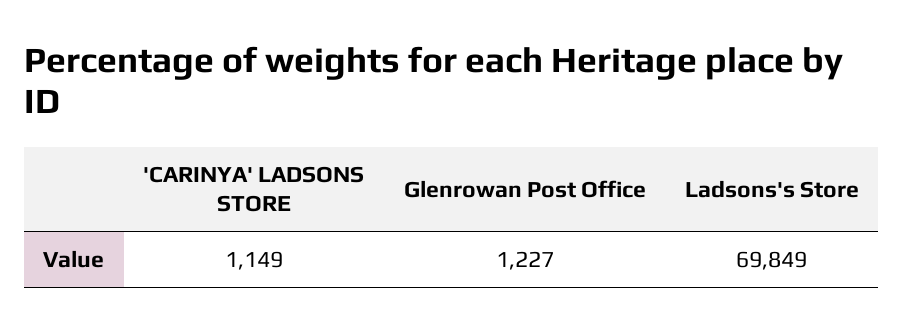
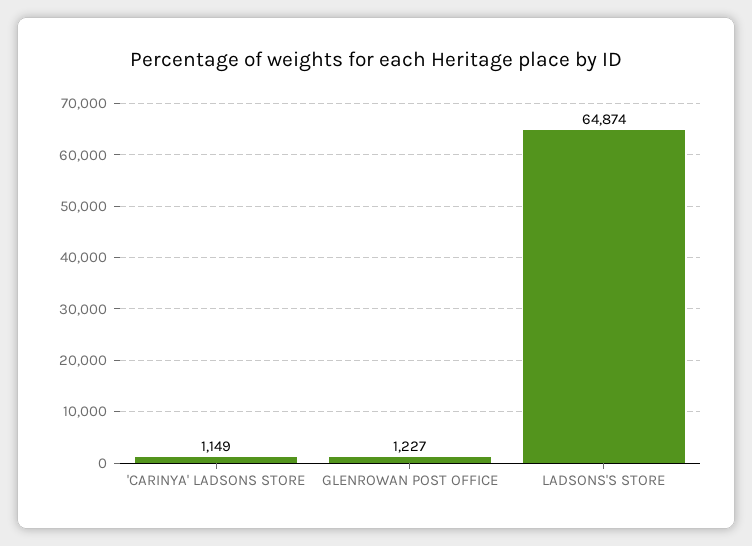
Ladsons's Store: 69849 -> 64874

